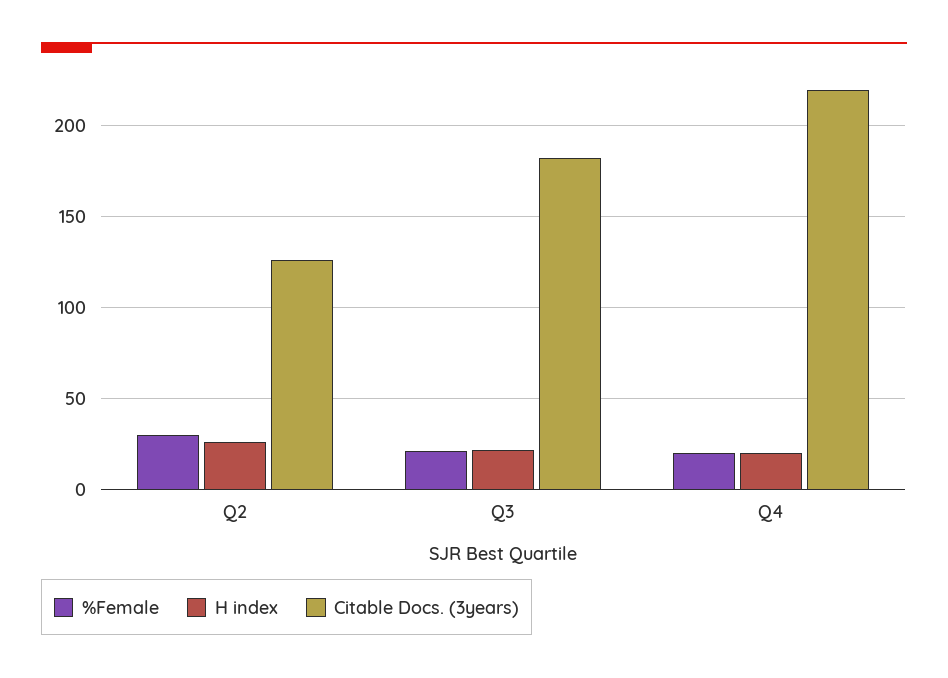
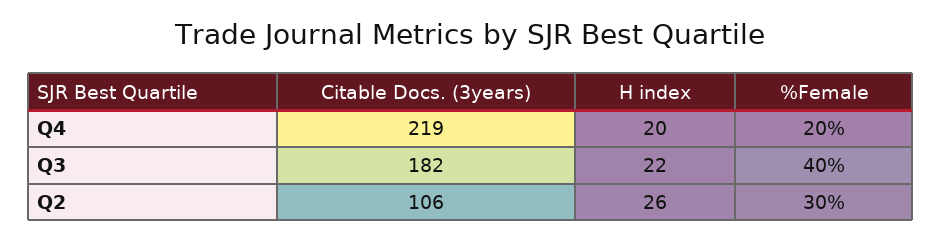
Citable Docs. (3years), Q2: 125 -> 106
%Female, Q3: 20 -> 40

